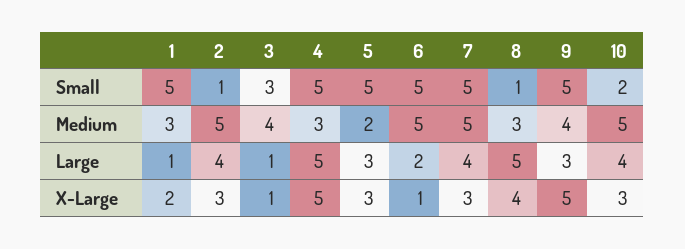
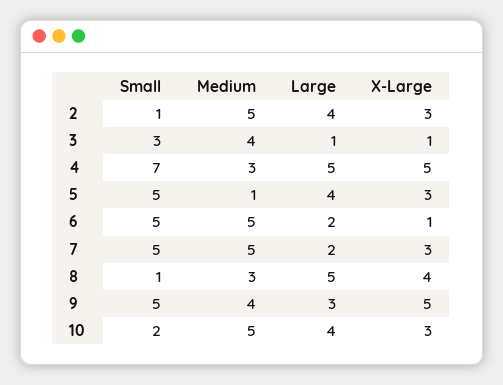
1, Small: 5 -> none
4, Small: 5 -> 7
1, Medium: 3 -> none
5, Medium: 2 -> 1
1, Large: 1 -> none
5, Large: 3 -> 4
7, Large: 4 -> 2
1, X-Large: 2 -> none

